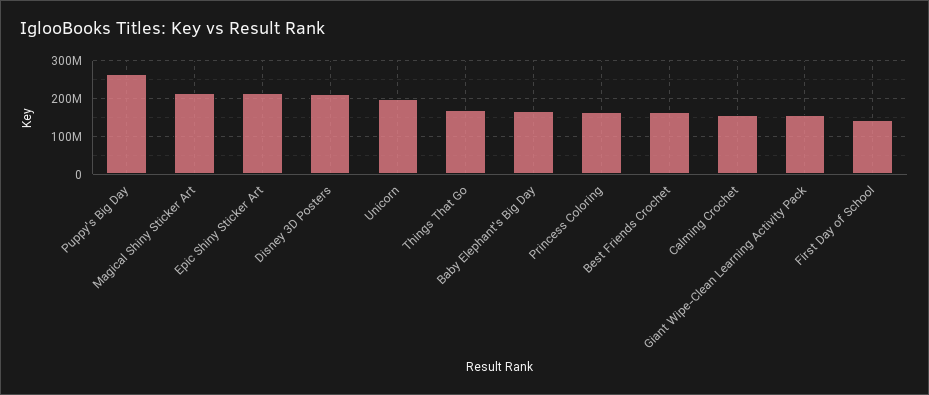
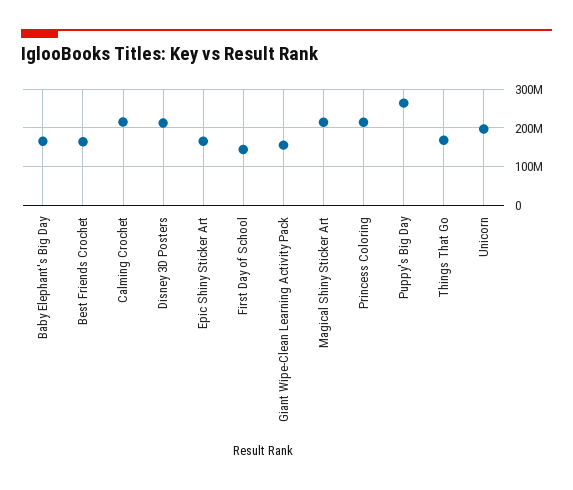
Epic Shiny Sticker Art: 220000000 -> 160000000
Princess Coloring: 160000000 -> 220000000
Calming Crochet: 160000000 -> 220000000

